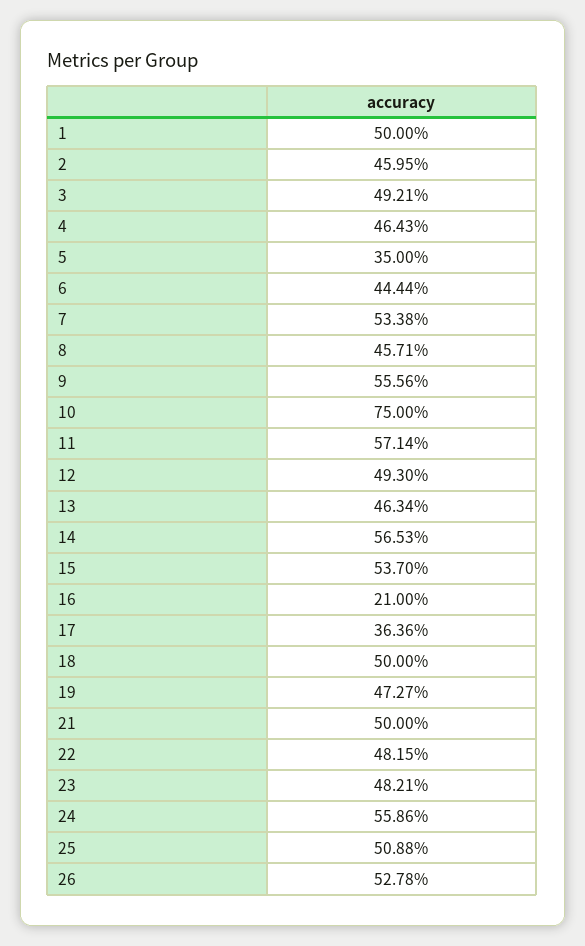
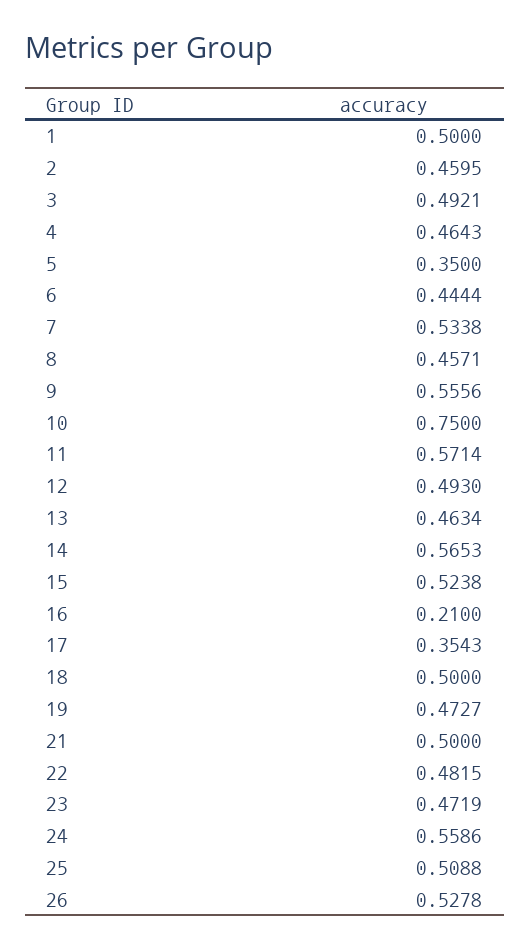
15: 0.537 -> 0.5238
17: 0.3636 -> 0.3543
23: 0.4821 -> 0.4719

